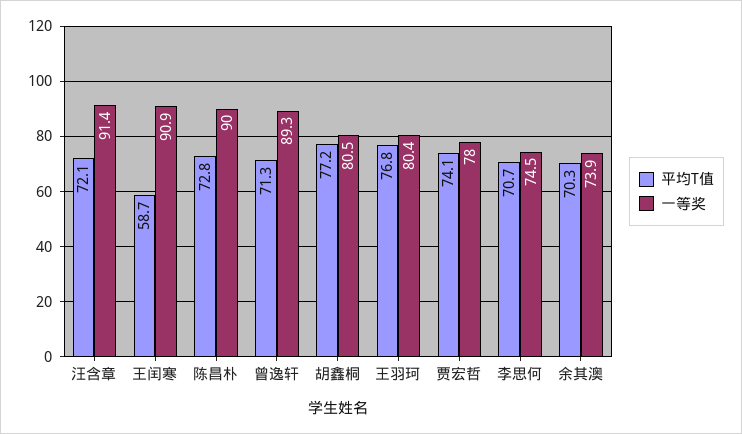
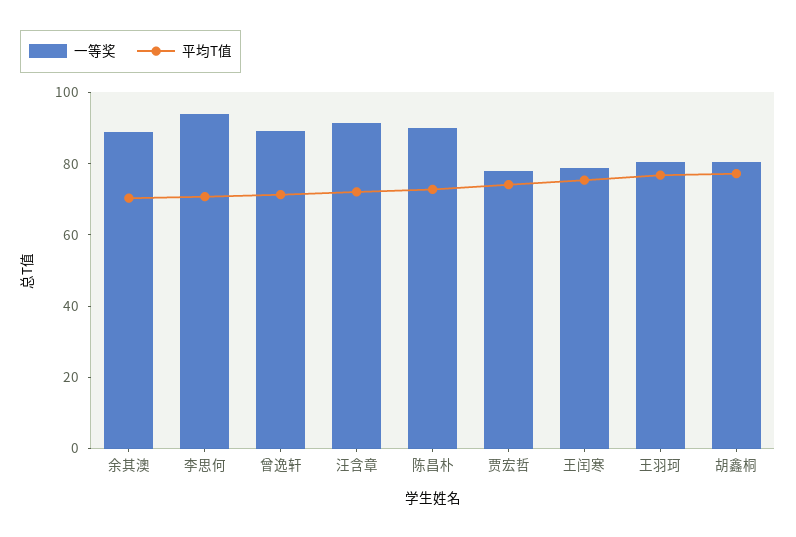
平均T值, 王闰寒: 58.7 -> 75
一等奖, 王闰寒: 90.9 -> 80
一等奖, 李思何: 74.5 -> 95
一等奖, 余其澳: 73.9 -> 90

